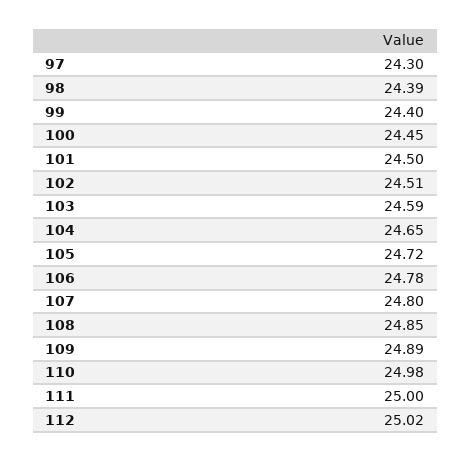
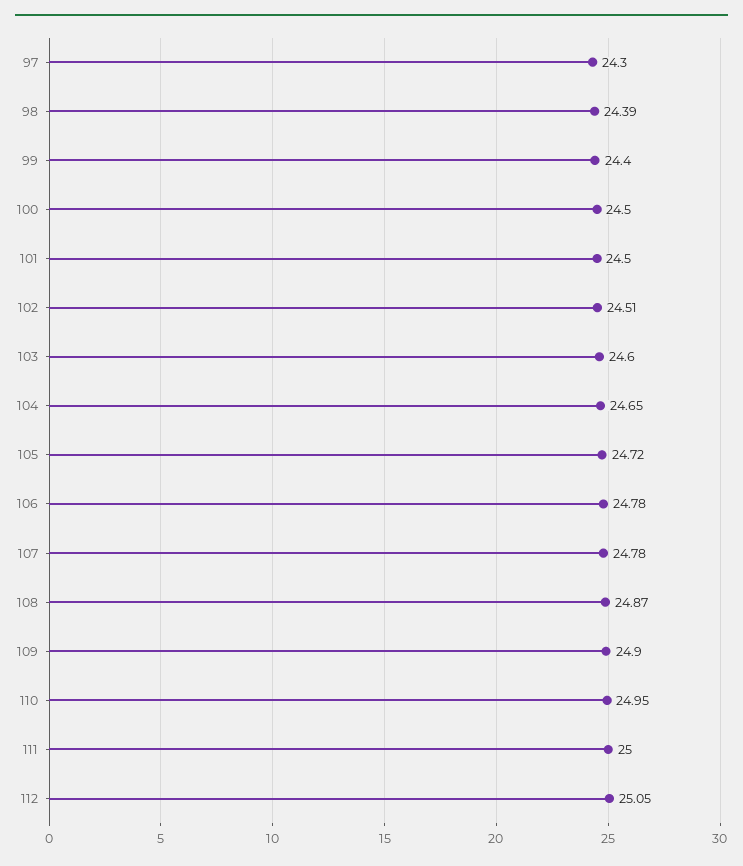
100: 24.45 -> 24.5
103: 24.59 -> 24.6
107: 24.8 -> 24.78
108: 24.85 -> 24.87
109: 24.89 -> 24.9
110: 24.98 -> 24.95
112: 25.02 -> 25.05

